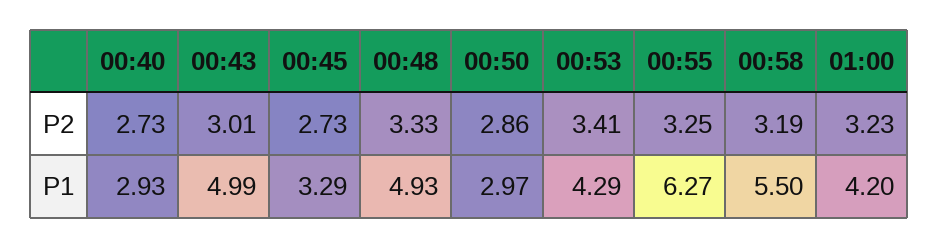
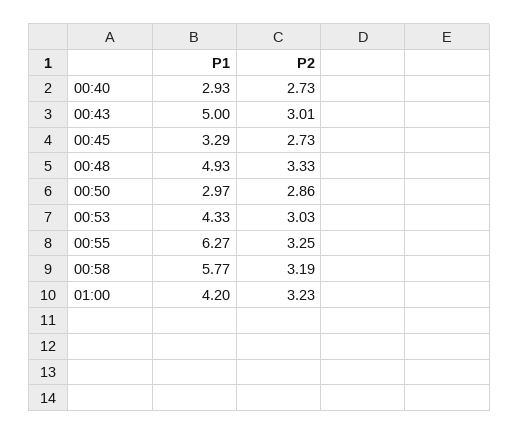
00:53, P2: 3.41 -> 3.03
00:43, P1: 4.99 -> 5
00:53, P1: 4.29 -> 4.33
00:58, P1: 5.5 -> 5.77

